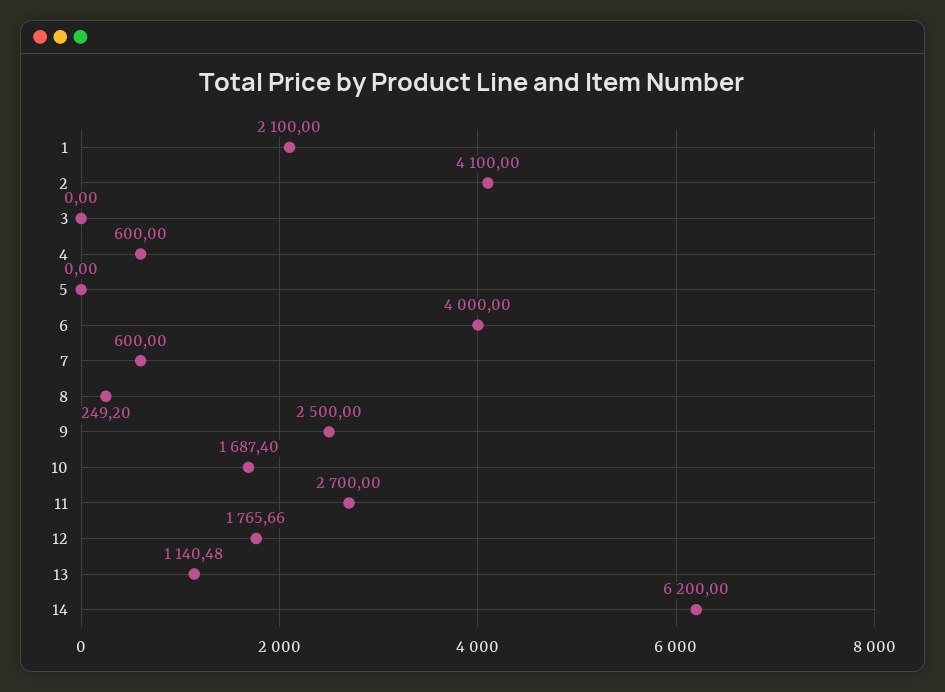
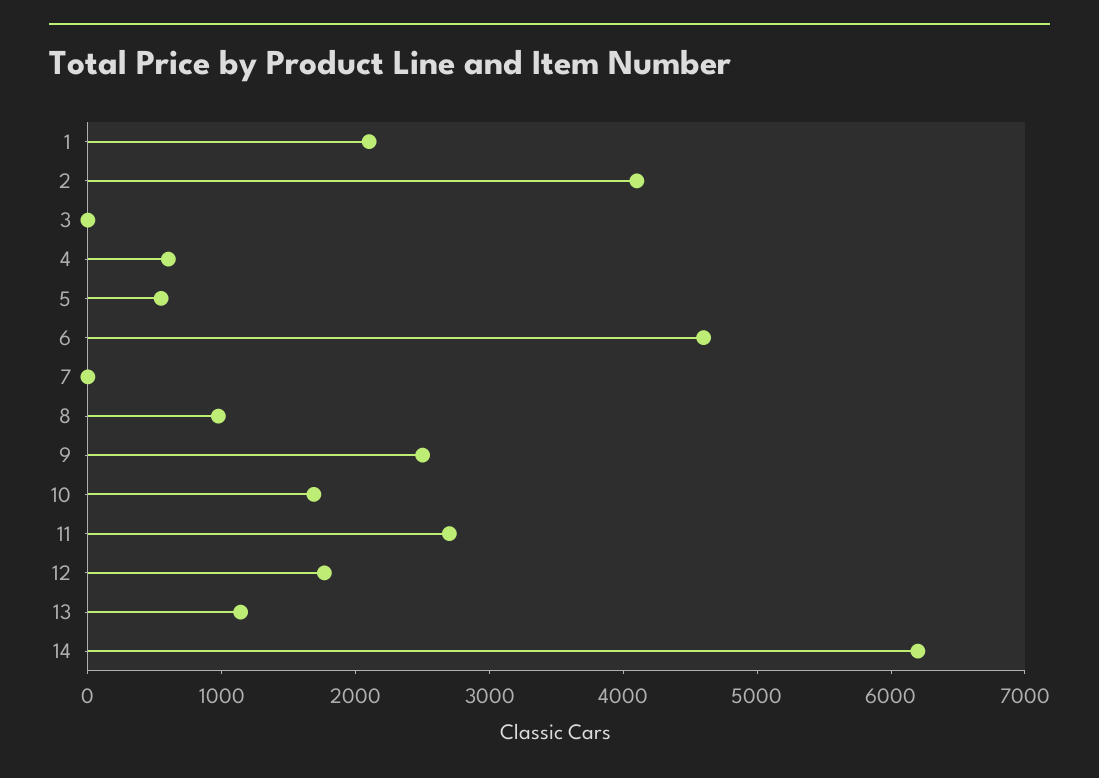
5: 0 -> 600
6: 4000 -> 4600
7: 600 -> 0
8: 249.2 -> 1000

